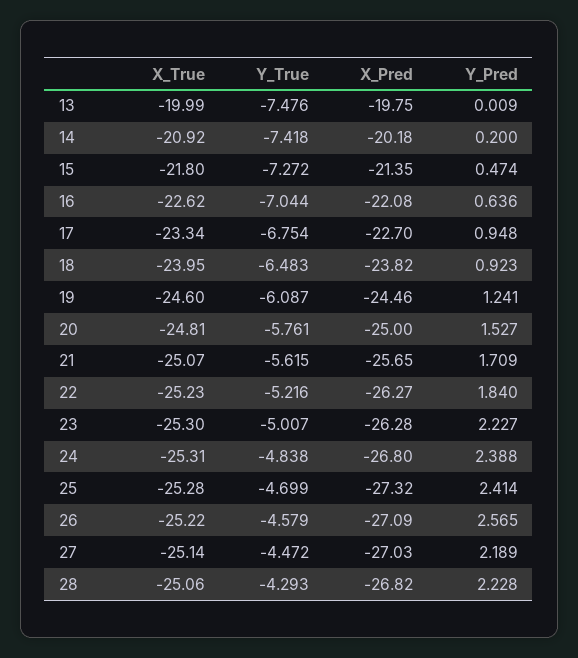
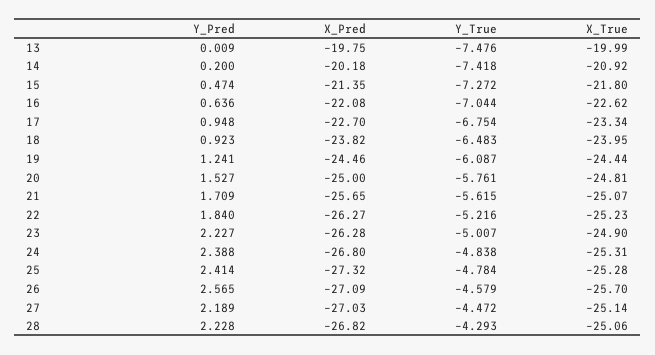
X_True, 19: -24.6 -> -24.44
X_True, 23: -25.3 -> -24.9
Y_True, 25: -4.699 -> -4.784
X_True, 26: -25.22 -> -25.7

